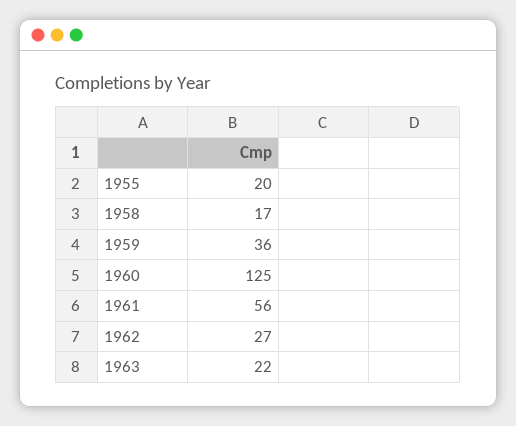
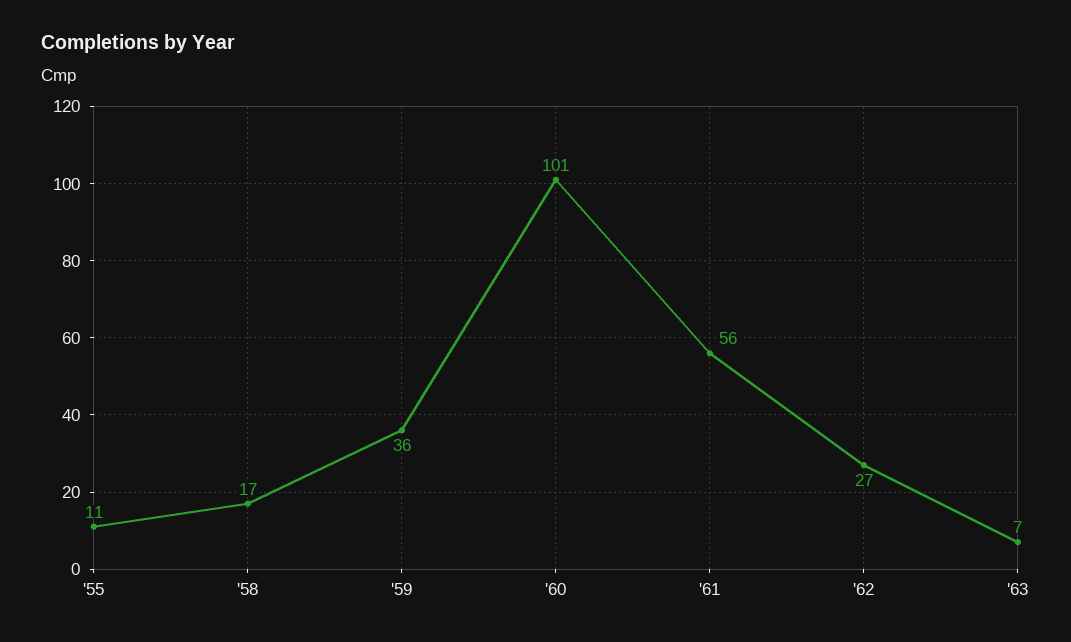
1955: 20 -> 11
1960: 125 -> 101
1963: 22 -> 7

